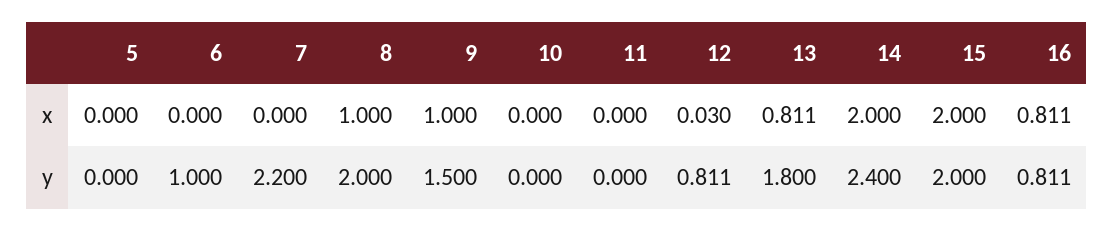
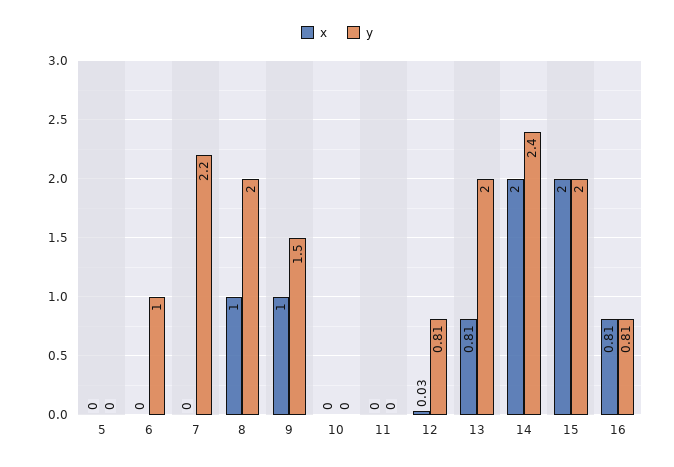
y, 13: 1.8 -> 2

